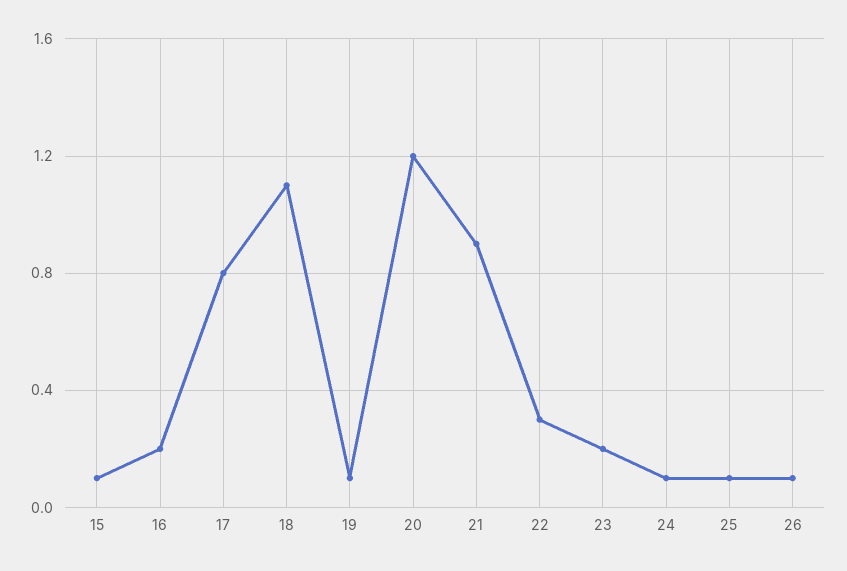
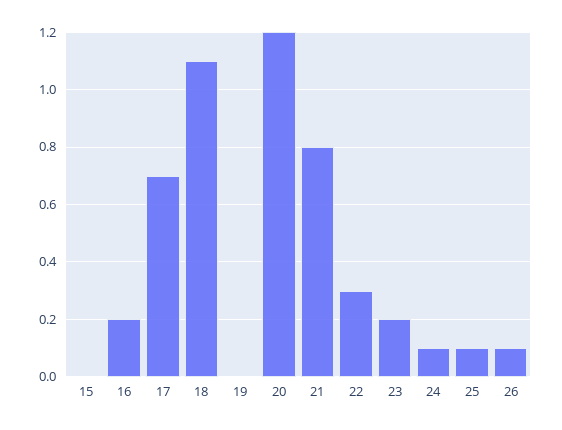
15: 0.1 -> 0
17: 0.8 -> 0.7
19: 0.1 -> 0
21: 0.9 -> 0.8

